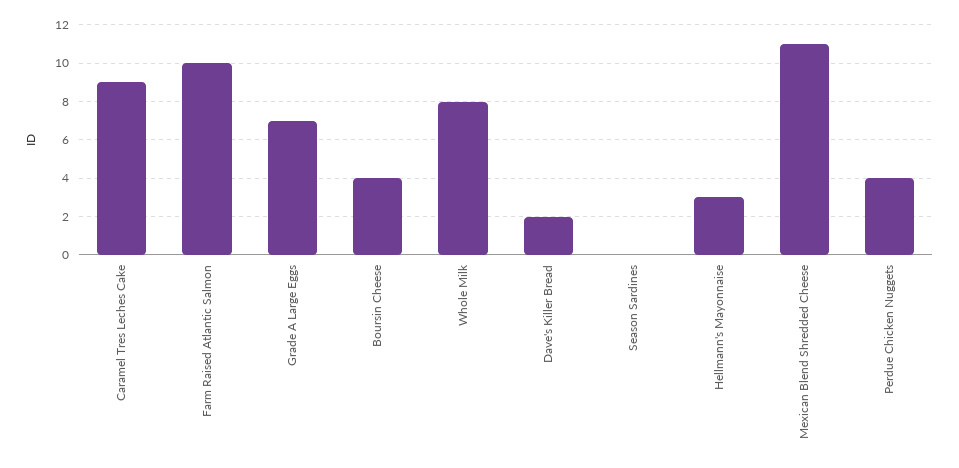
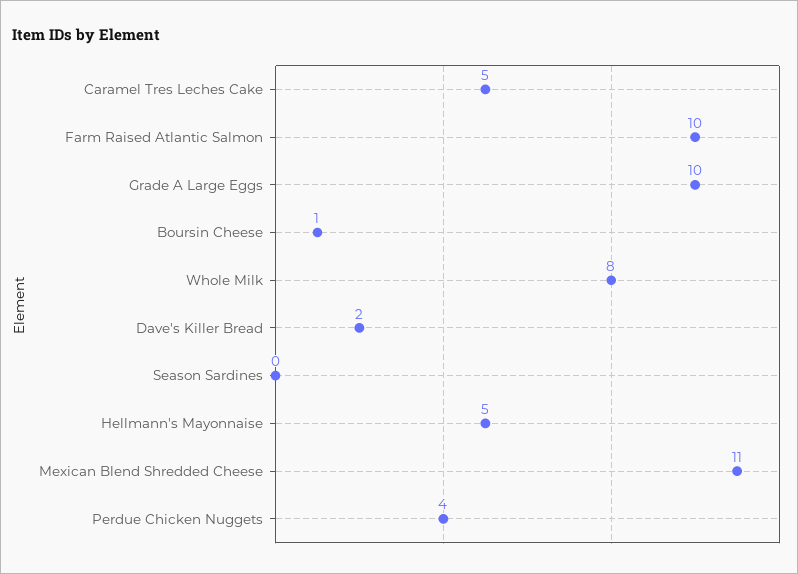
Caramel Tres Leches Cake: 9 -> 5
Grade A Large Eggs: 7 -> 10
Boursin Cheese: 4 -> 1
Hellmann's Mayonnaise: 3 -> 5

